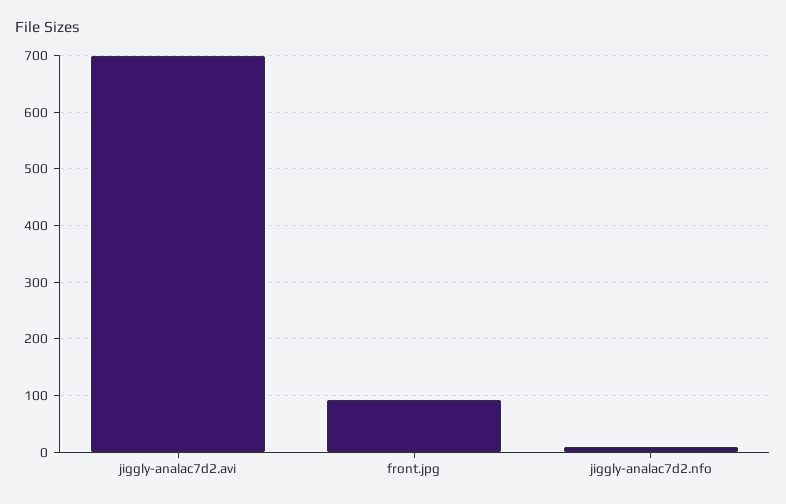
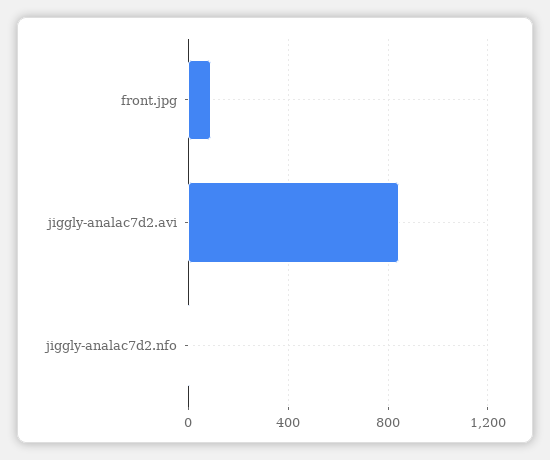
jiggly-analac7d2.avi: 700 -> 850

